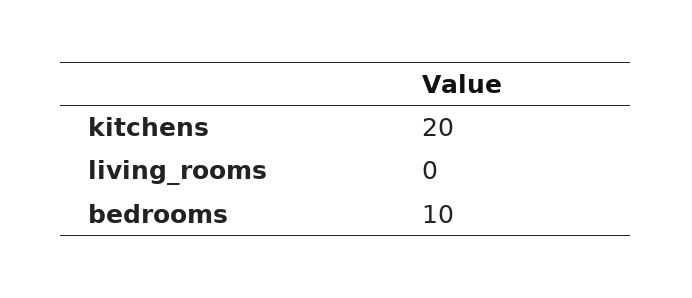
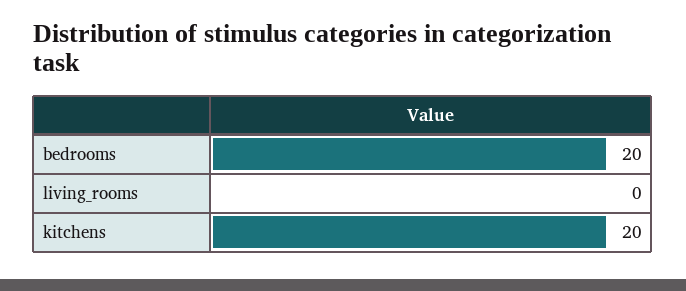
bedrooms: 10 -> 20

